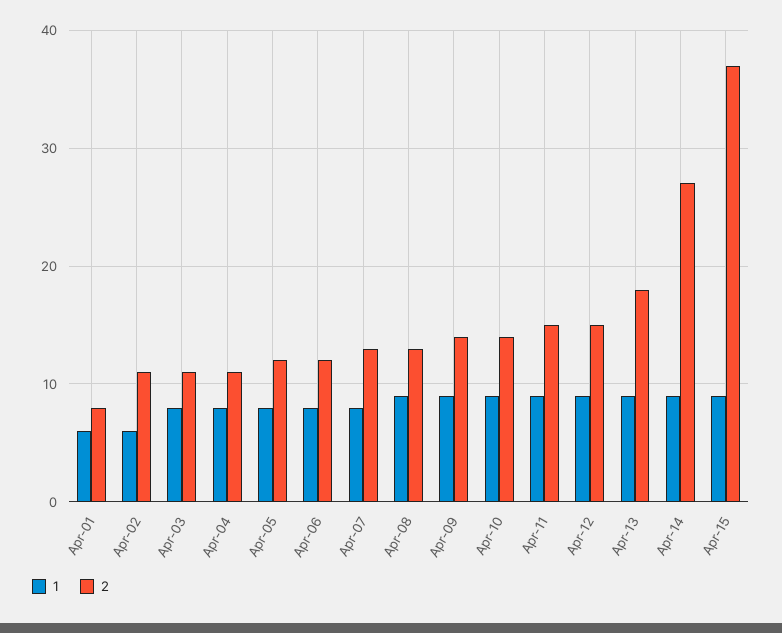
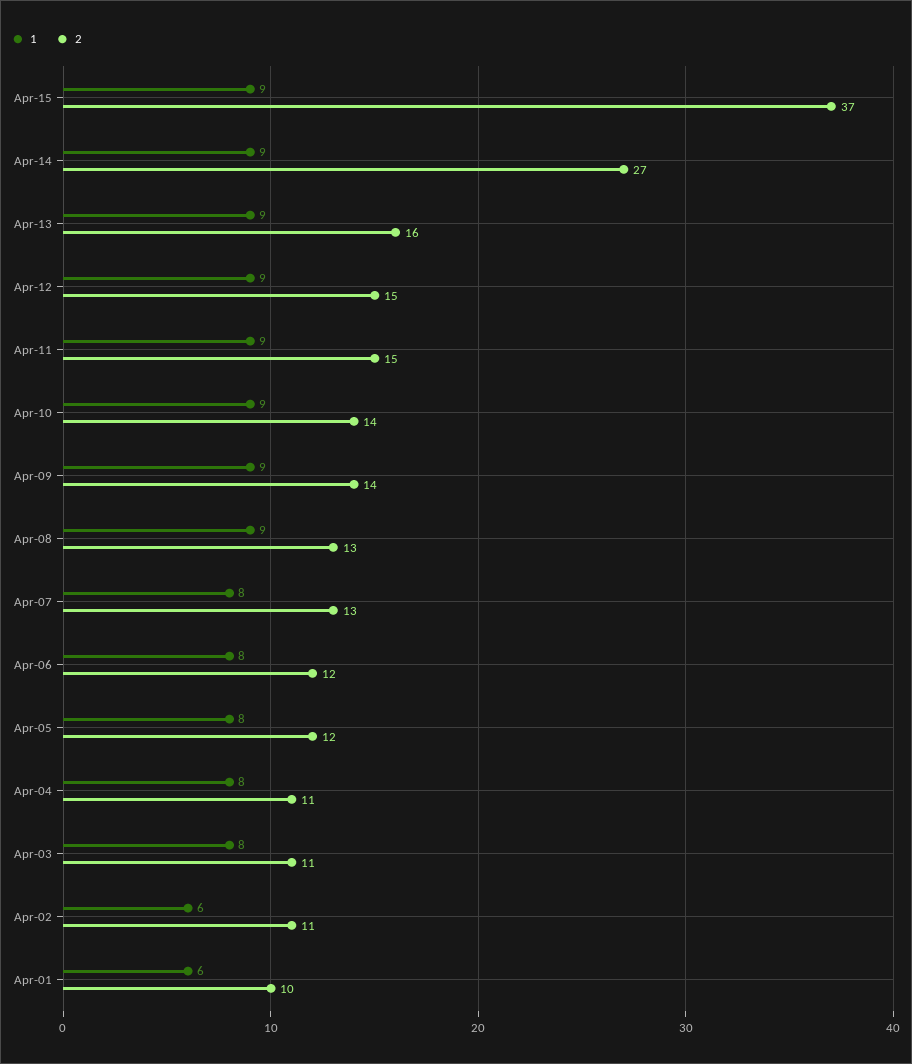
2, Apr-01: 8 -> 10
2, Apr-13: 18 -> 16

